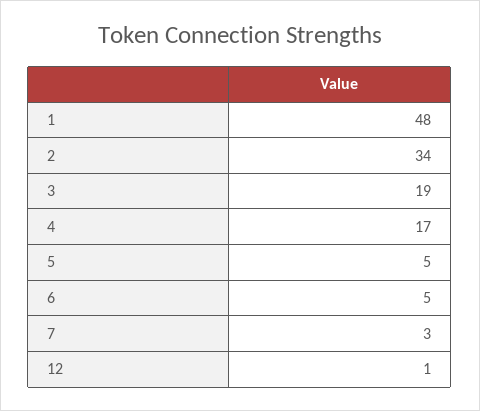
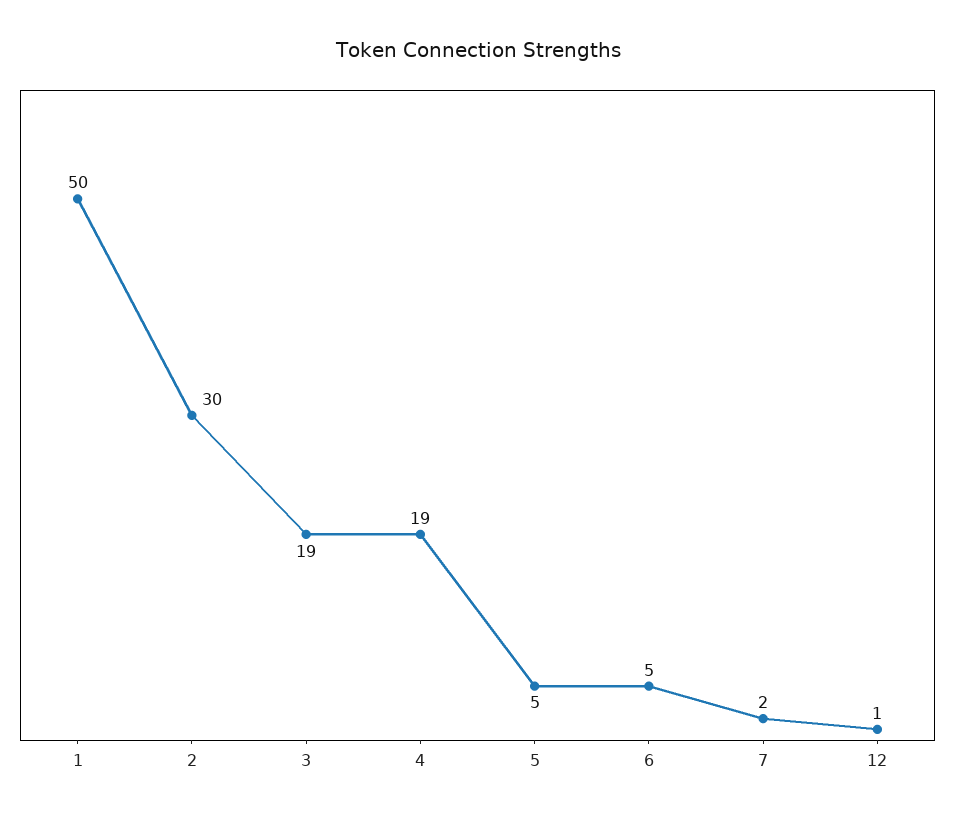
1: 48 -> 50
2: 34 -> 30
4: 17 -> 19
7: 3 -> 2

